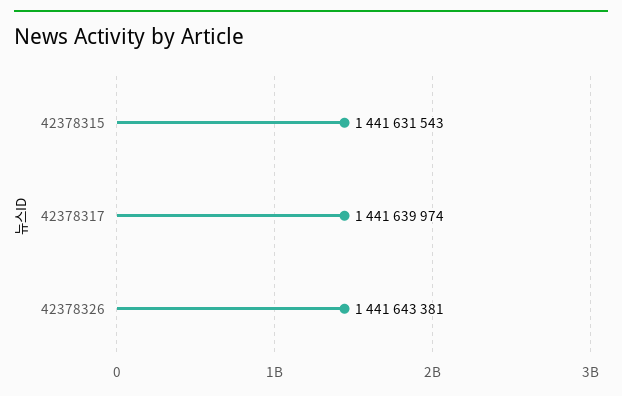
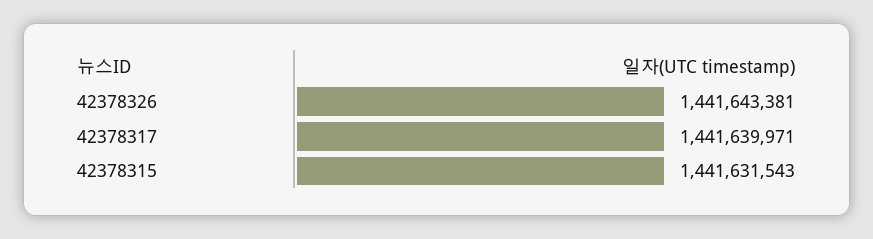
42378317: 1441639974 -> 1441639971

